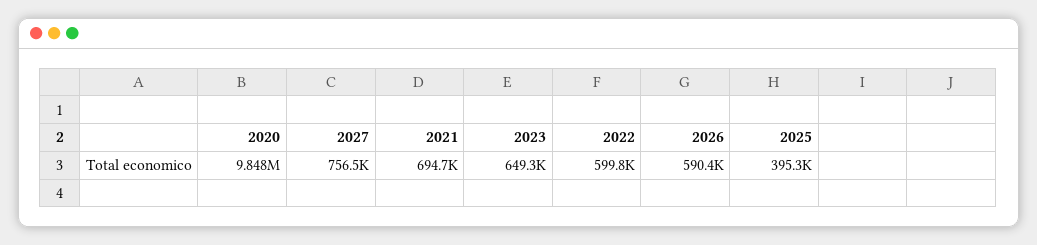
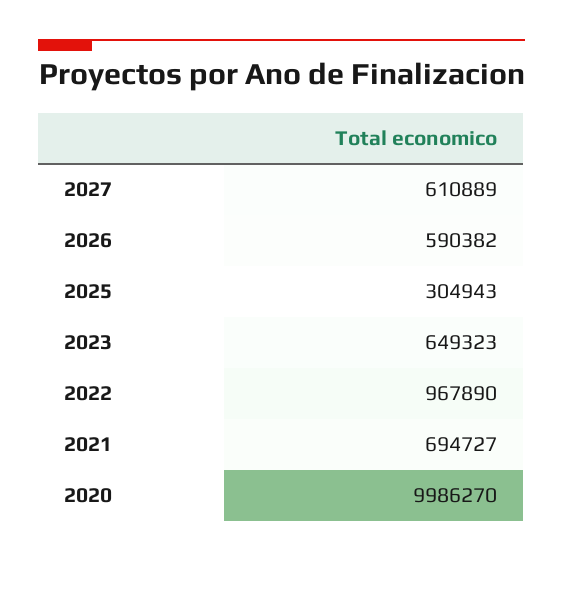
2020: 9848000 -> 9986270
2027: 756500 -> 610889
2022: 599800 -> 967890
2025: 395300 -> 304943

